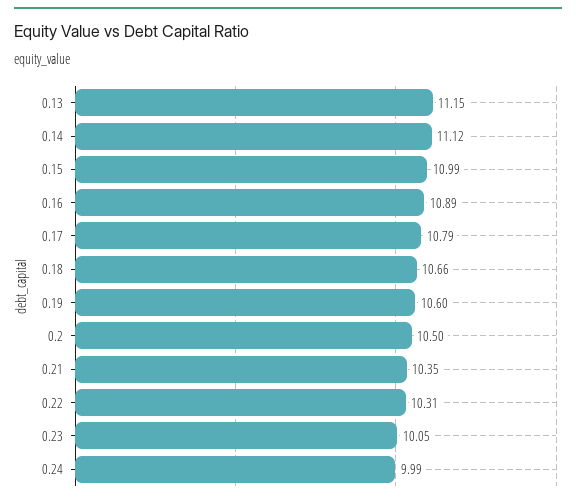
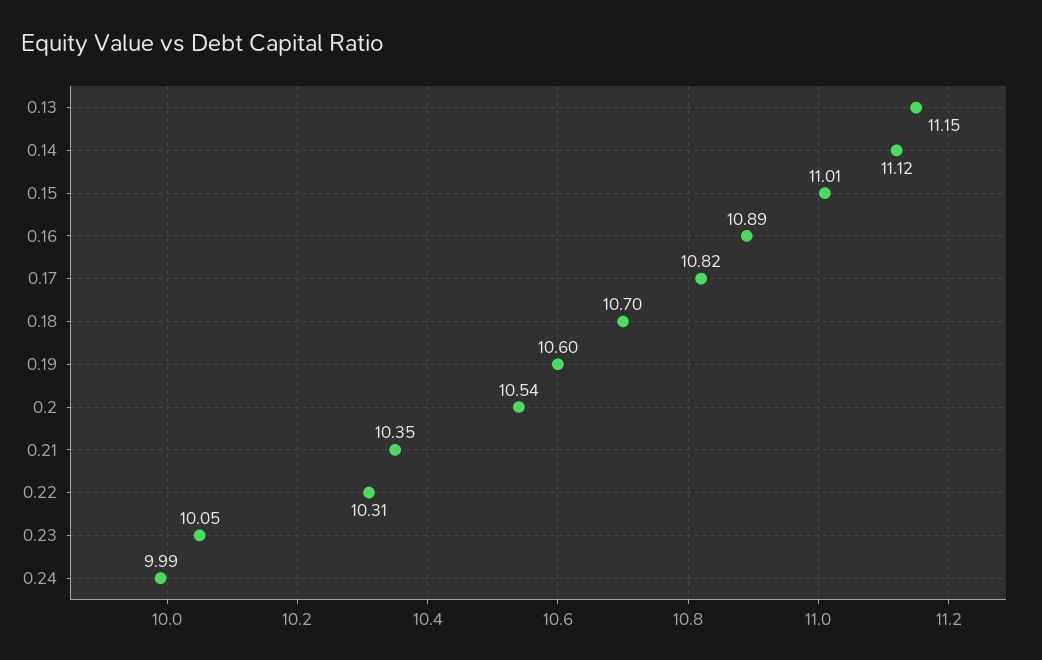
0.15: 10.99 -> 11.01
0.17: 10.79 -> 10.82
0.18: 10.66 -> 10.7
0.2: 10.5 -> 10.54

